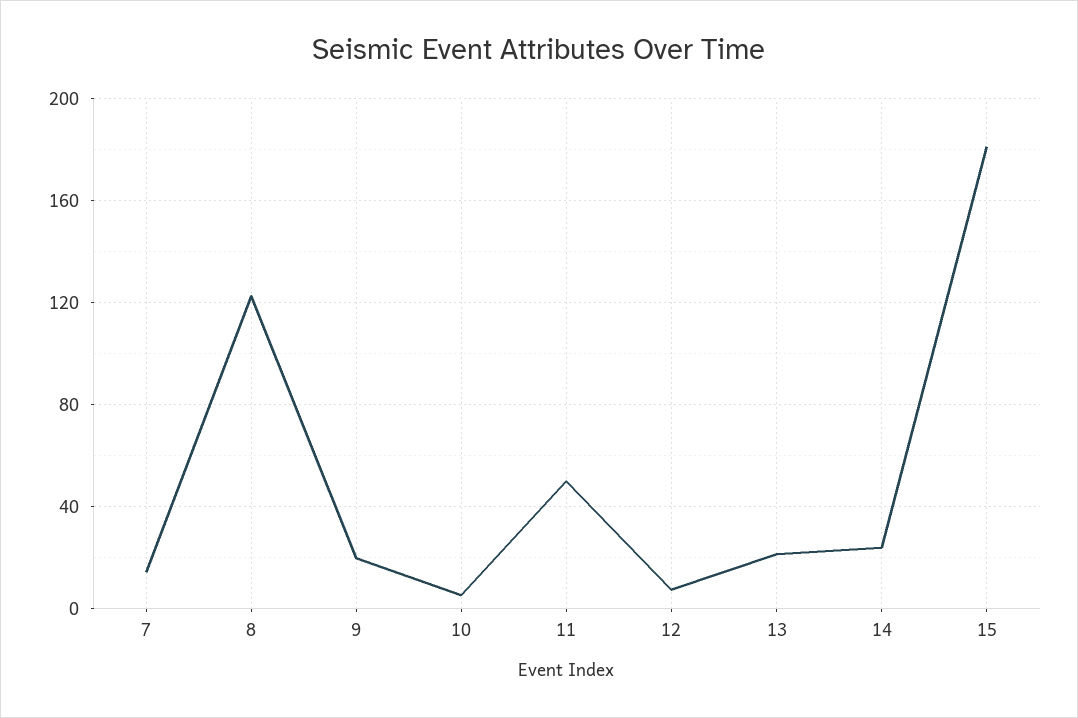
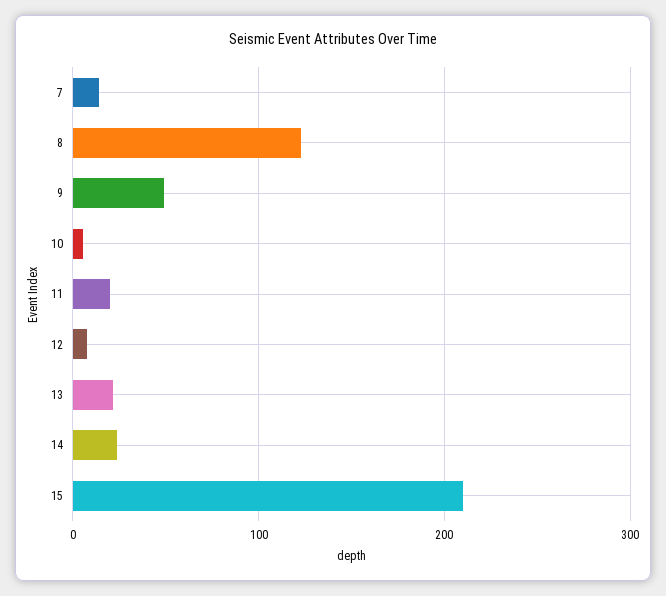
9: 20 -> 50
11: 50 -> 20
15: 180 -> 210

